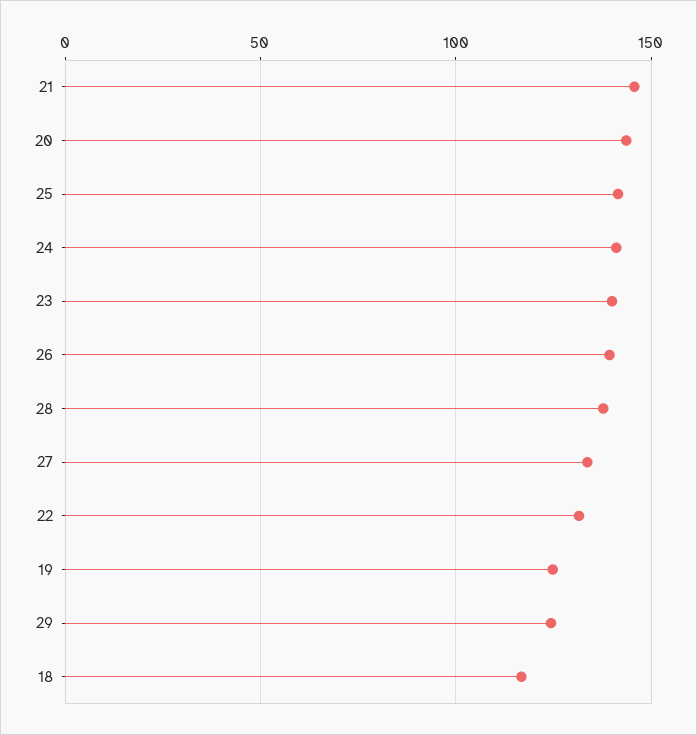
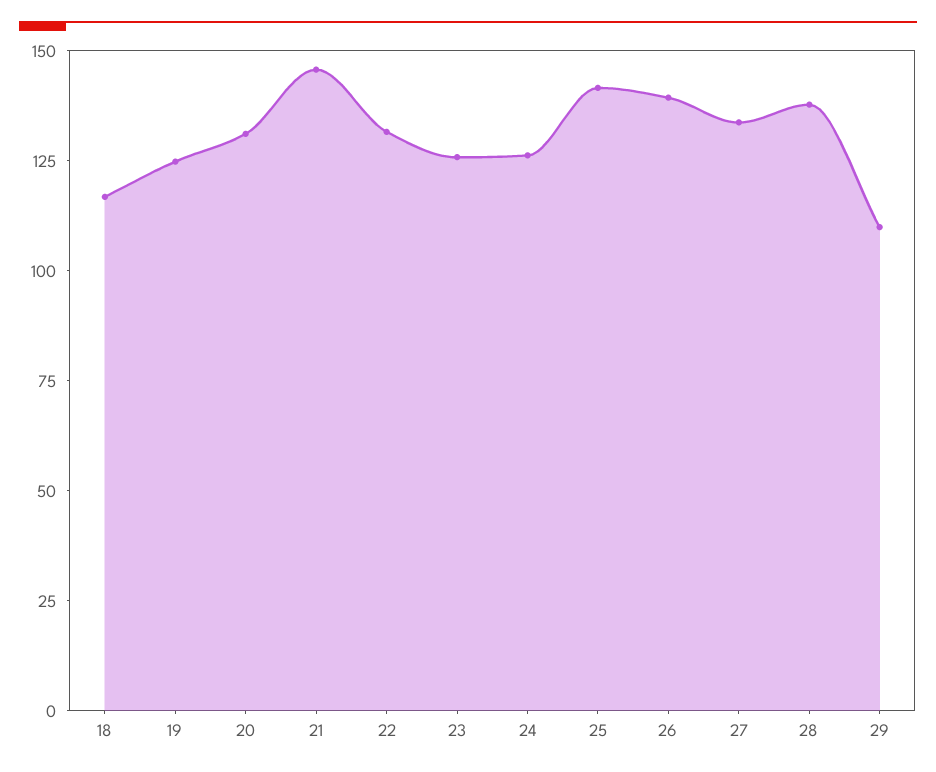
20: 145 -> 130
24: 140 -> 125
23: 140 -> 125
29: 125 -> 110

